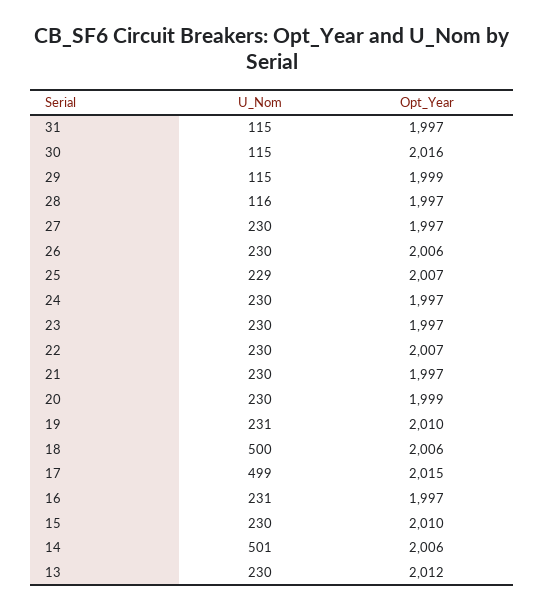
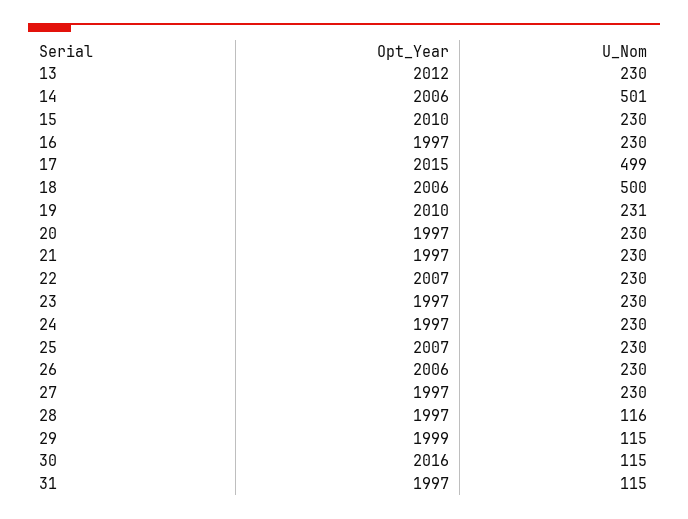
U_Nom, 25: 229 -> 230
Opt_Year, 20: 1999 -> 1997
U_Nom, 16: 231 -> 230

